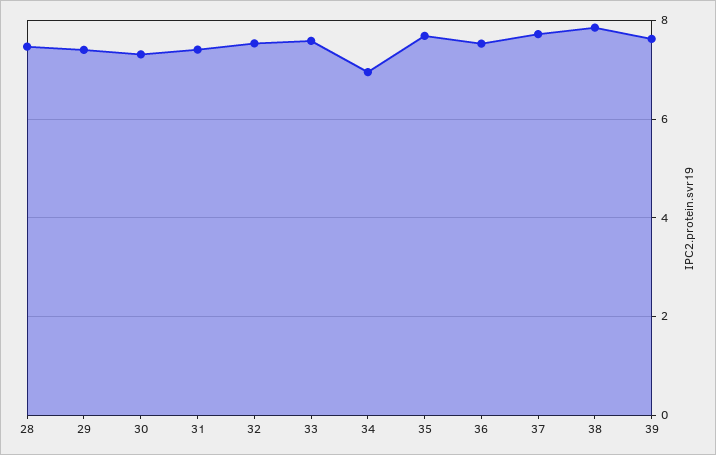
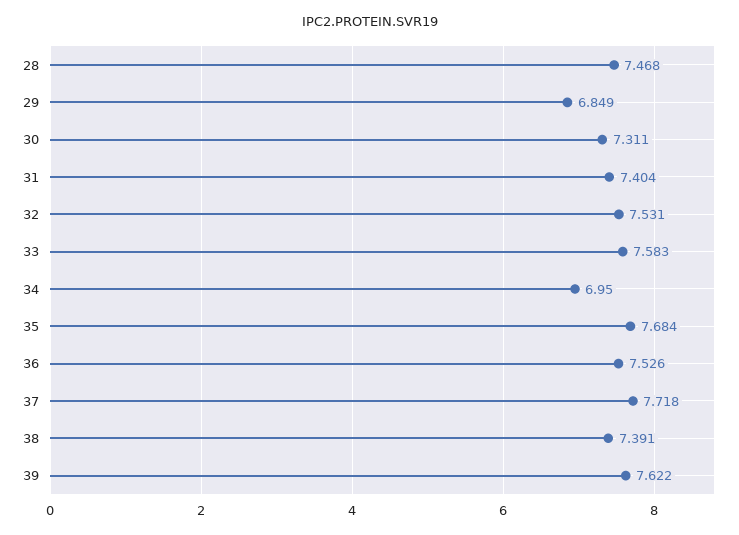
29: 7.4 -> 6.849
38: 7.8 -> 7.391

